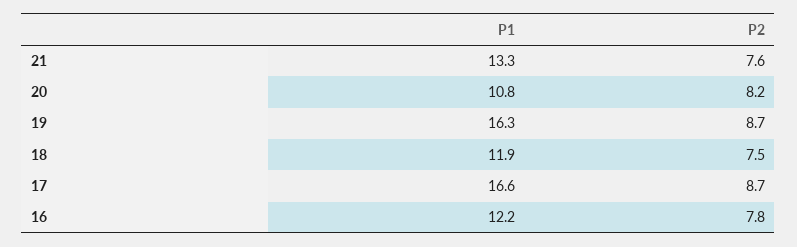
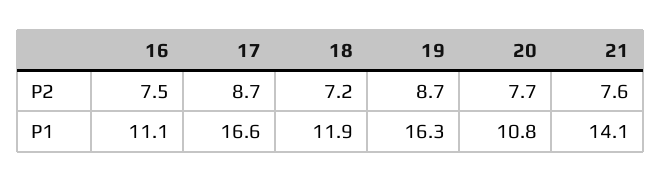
P1, 21: 13.3 -> 14.1
P2, 20: 8.2 -> 7.7
P2, 18: 7.5 -> 7.2
P1, 16: 12.2 -> 11.1
P2, 16: 7.8 -> 7.5

